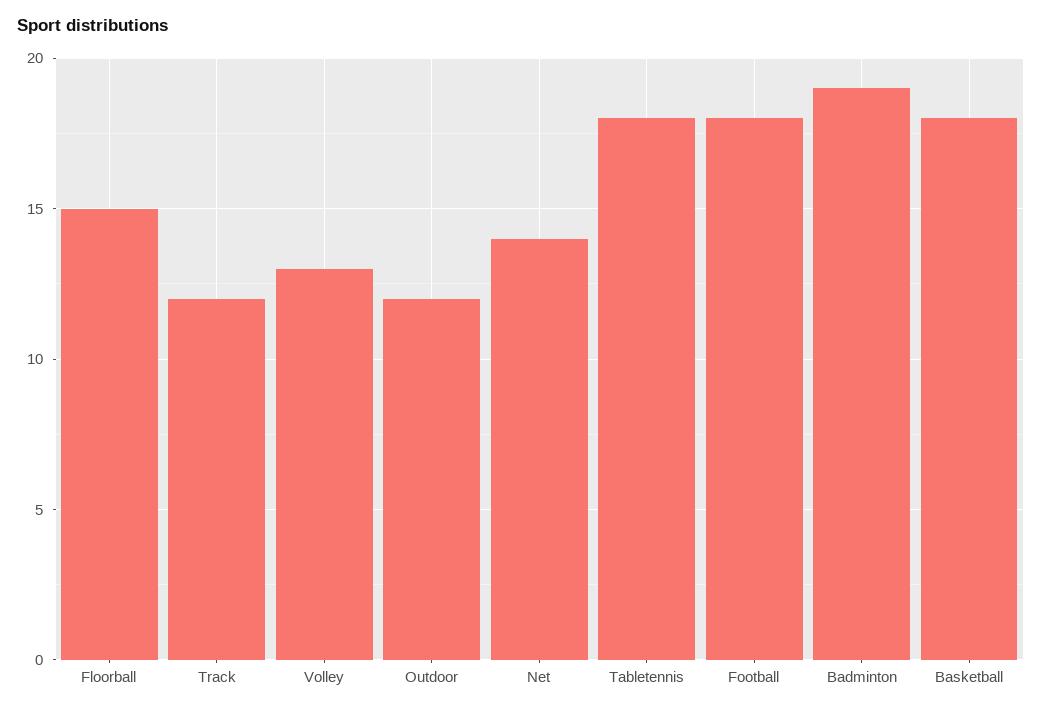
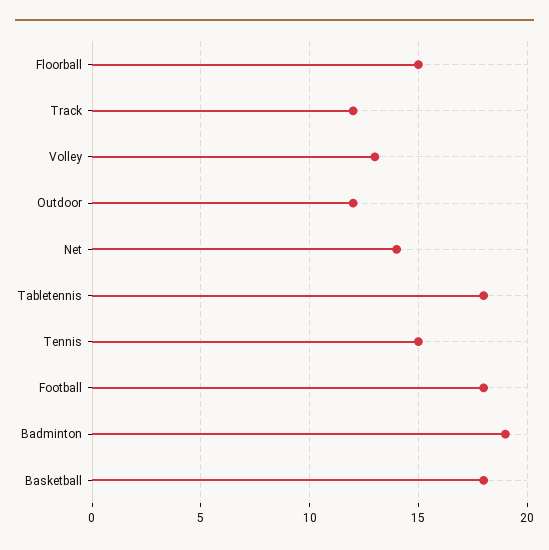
Tennis: none -> 15

